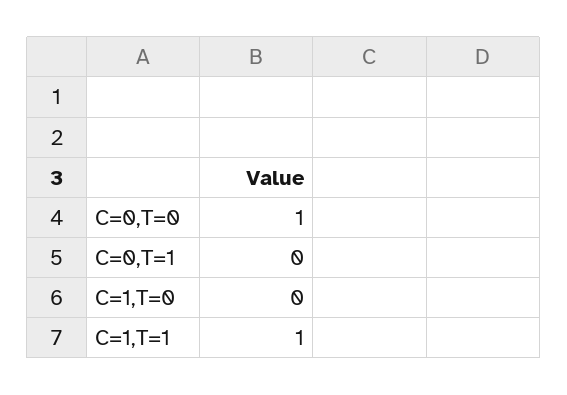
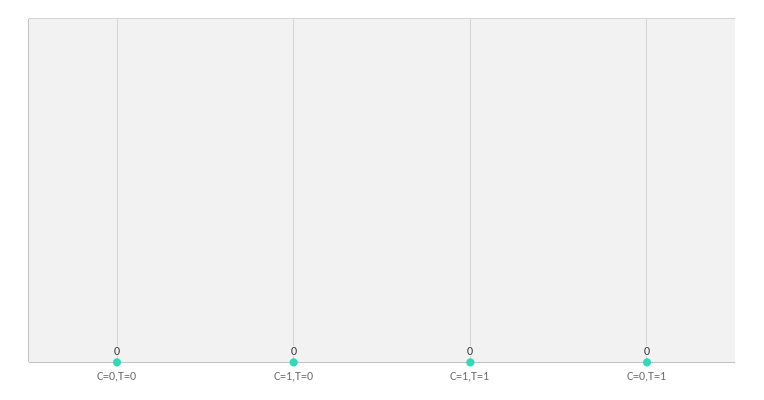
C=0,T=0: 1 -> 0
C=1,T=1: 1 -> 0

